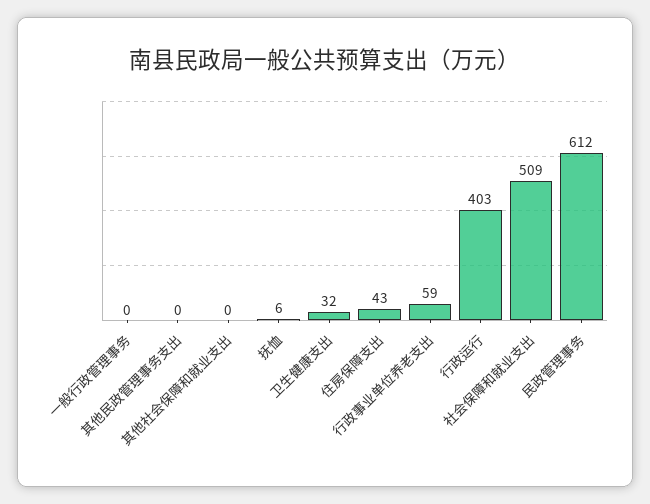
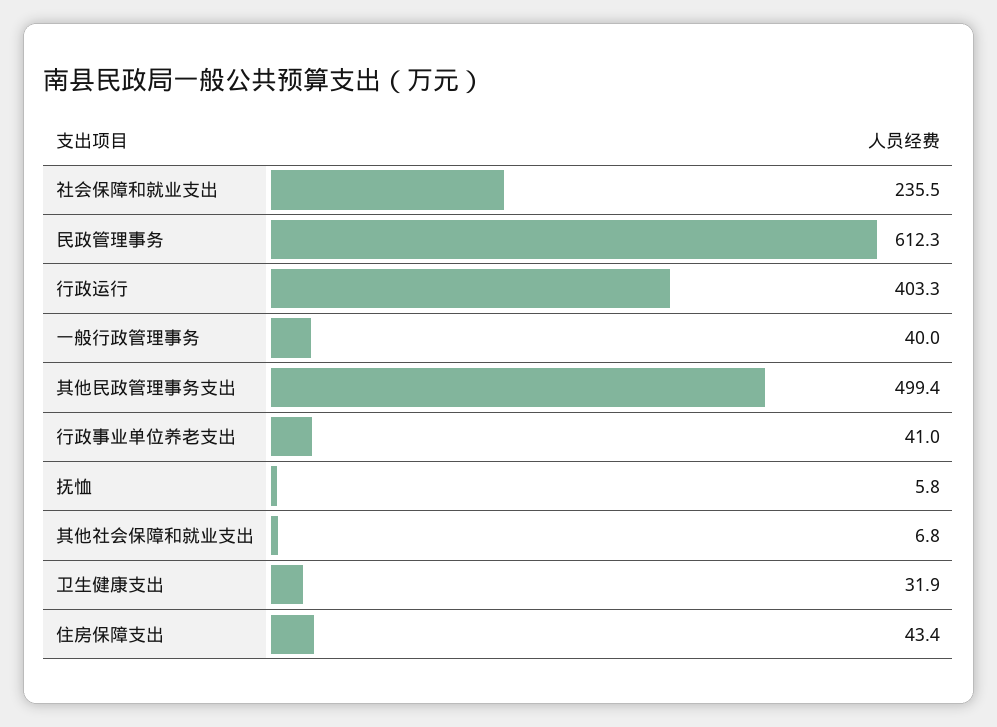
一般行政管理事务: 0 -> 40
其他民政管理事务支出: 0 -> 499.4
其他社会保障和就业支出: 0 -> 6.8
行政事业单位养老支出: 59 -> 41
社会保障和就业支出: 509 -> 235.5

